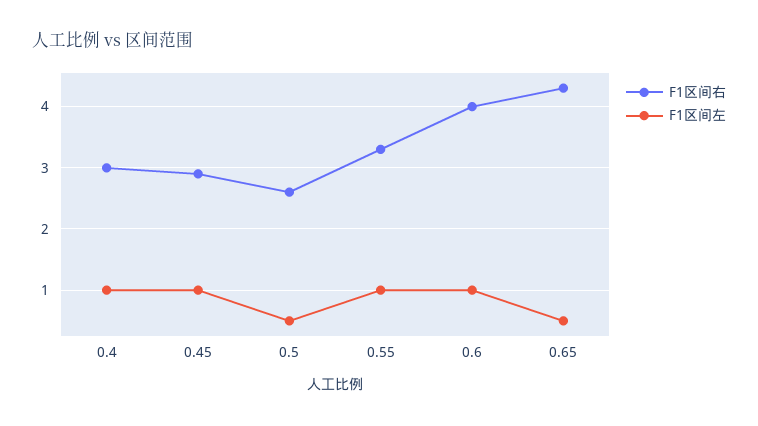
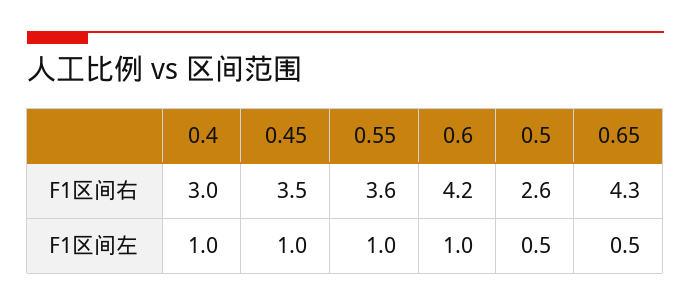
F1区间右, 0.45: 2.9 -> 3.5
F1区间右, 0.55: 3.3 -> 3.6
F1区间右, 0.6: 4 -> 4.2

